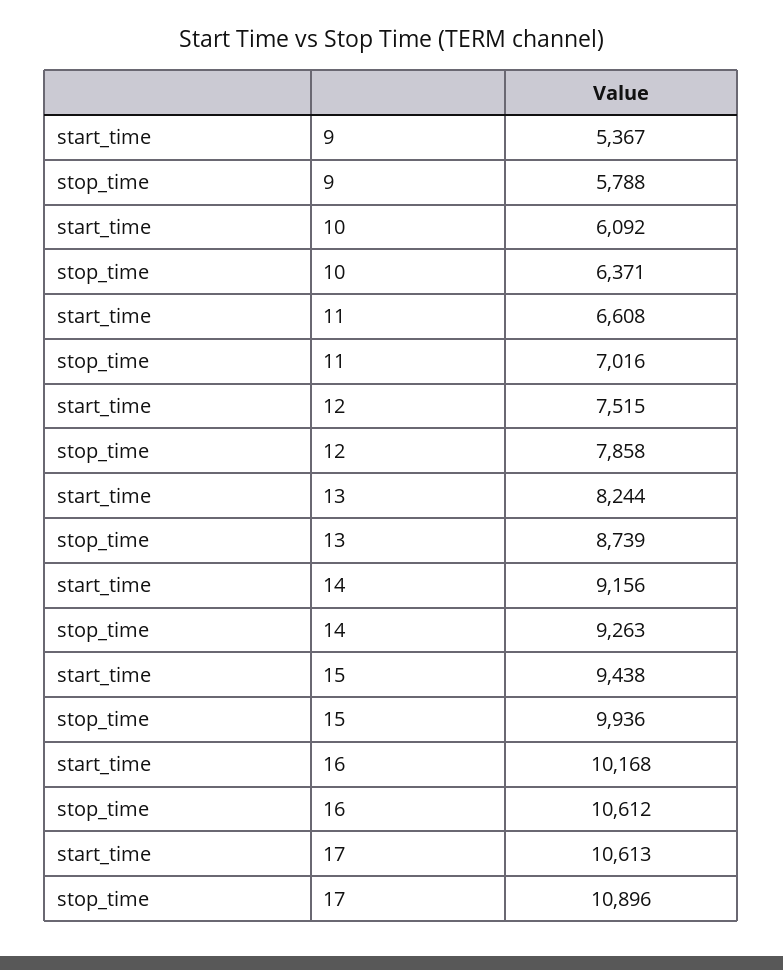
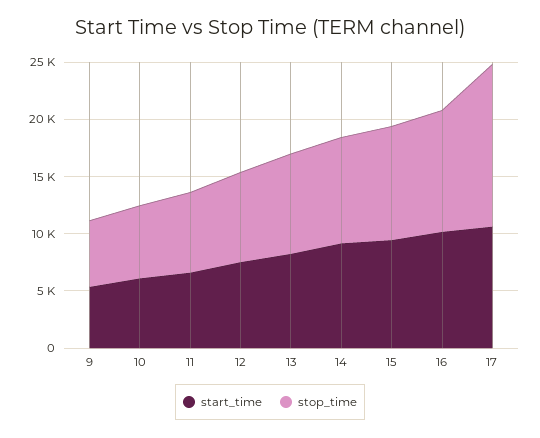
stop_time, 17: 10896 -> 14000

